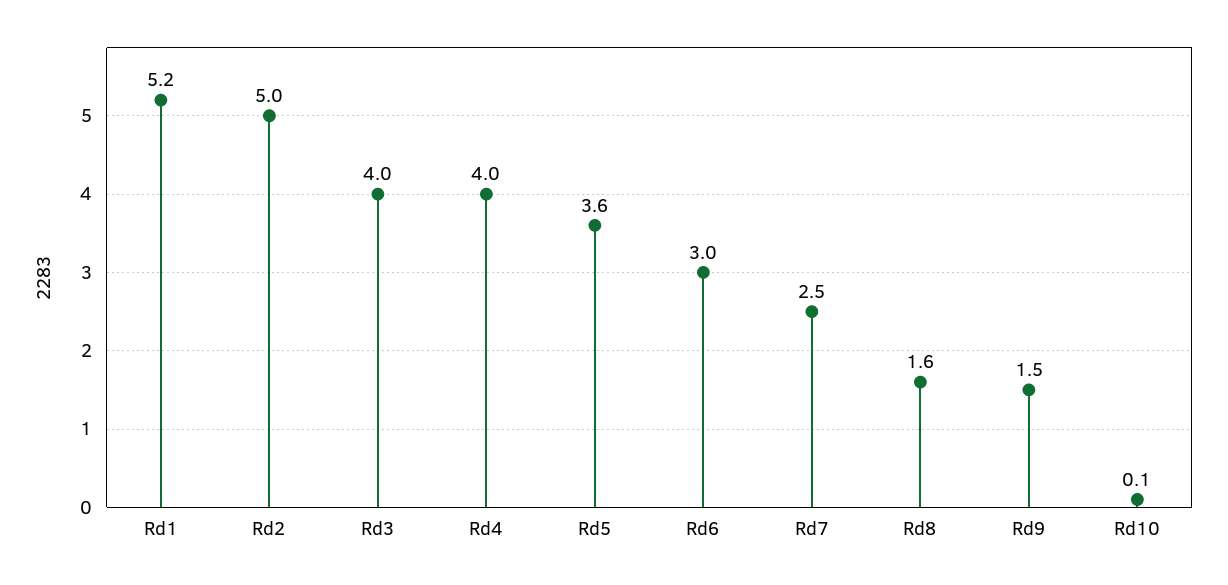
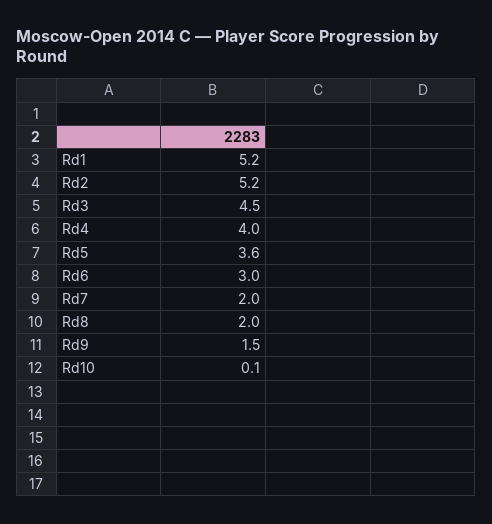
Rd2: 5 -> 5.2
Rd3: 4 -> 4.5
Rd7: 2.5 -> 2
Rd8: 1.6 -> 2

